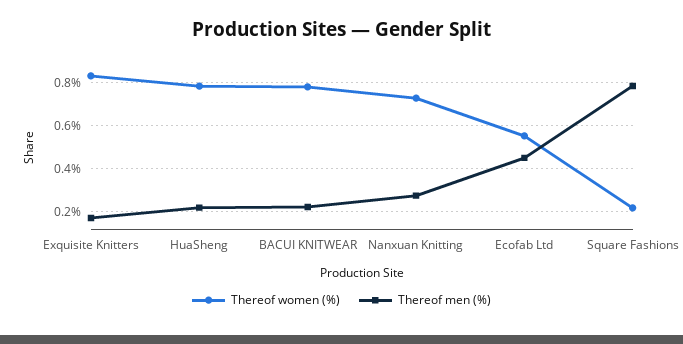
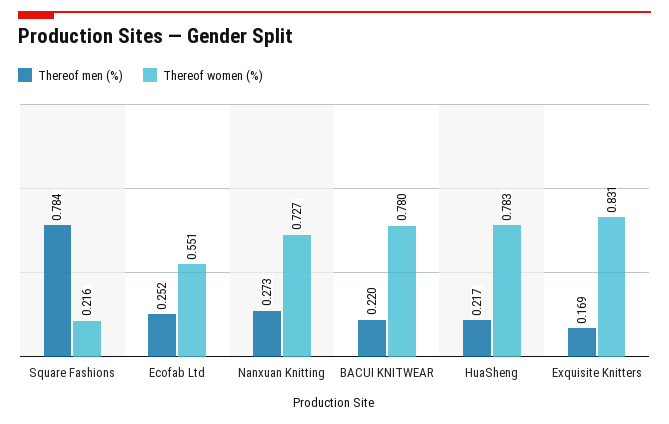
Thereof men (%), Ecofab Ltd: 0.45 -> 0.252

